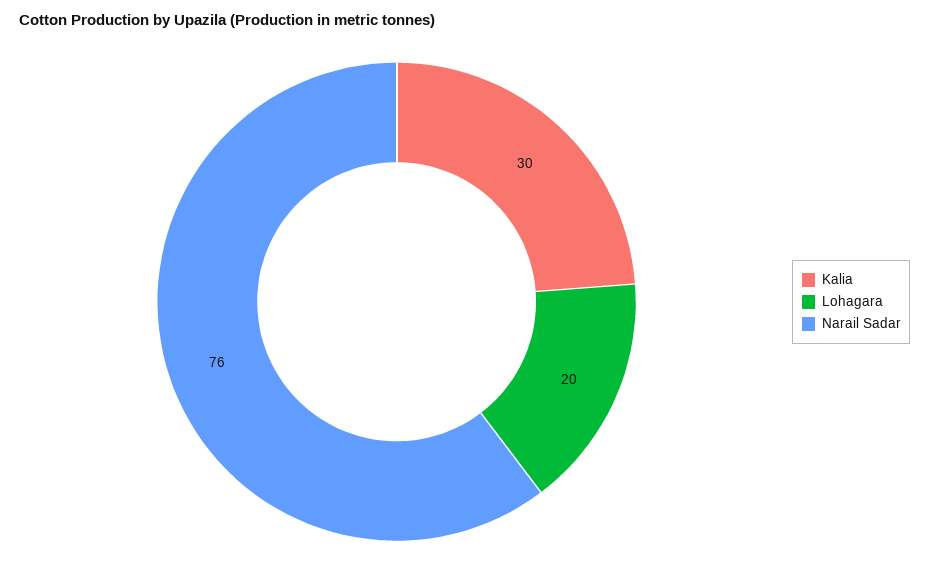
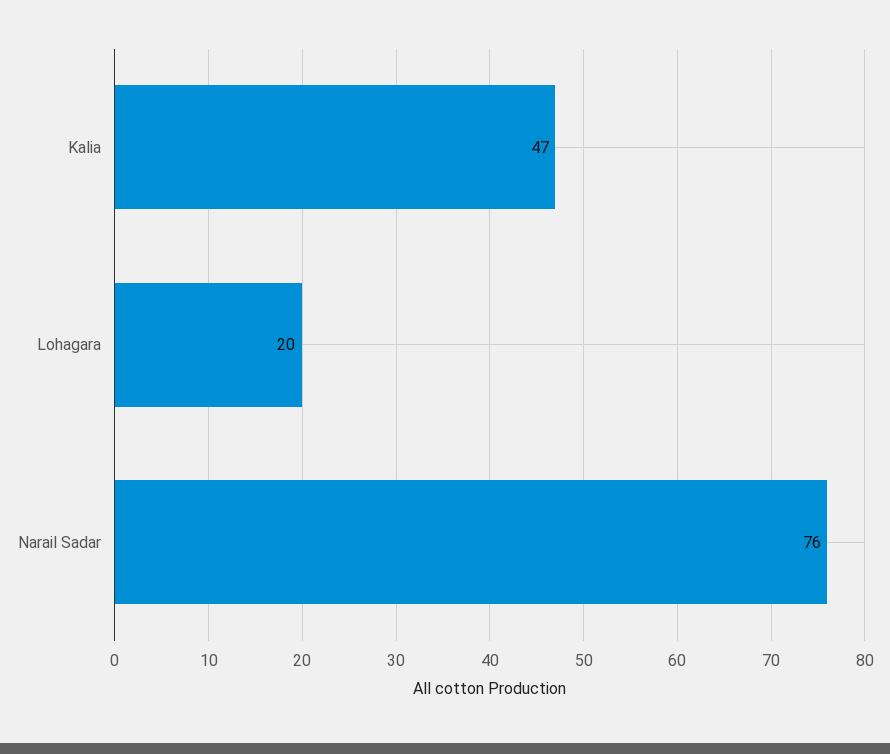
Kalia: 30 -> 47

